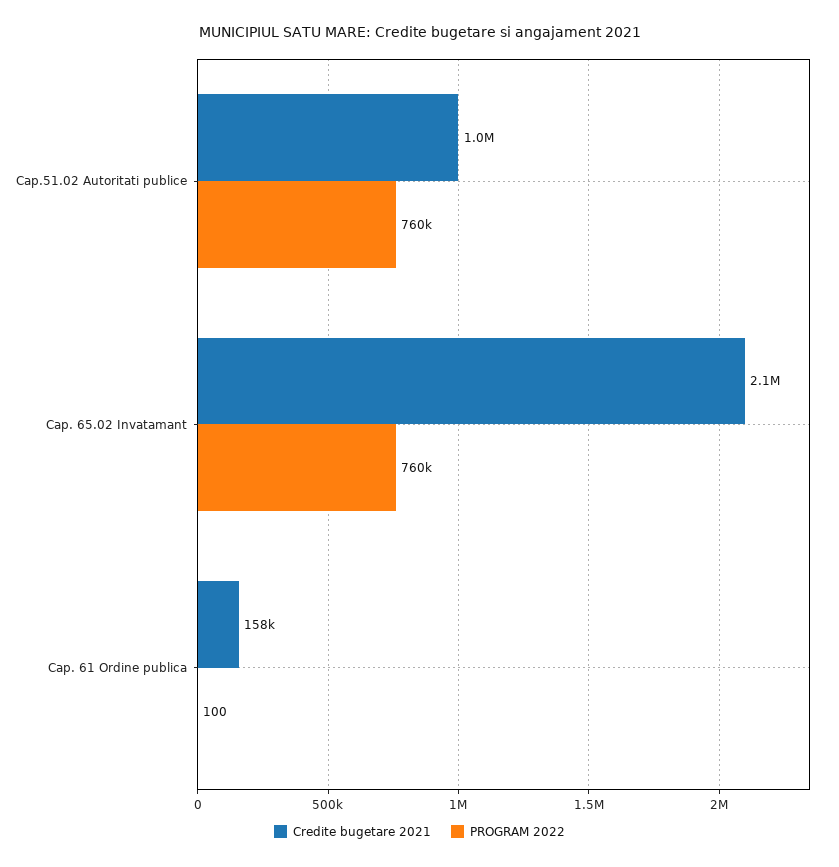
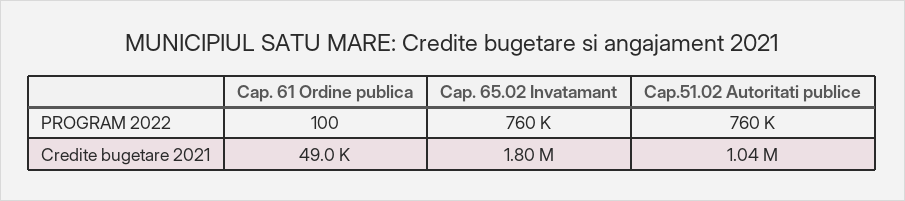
Credite bugetare 2021, Cap. 65.02 Invatamant: 2100000 -> 1800000
Credite bugetare 2021, Cap. 61 Ordine publica: 158000 -> 49000

